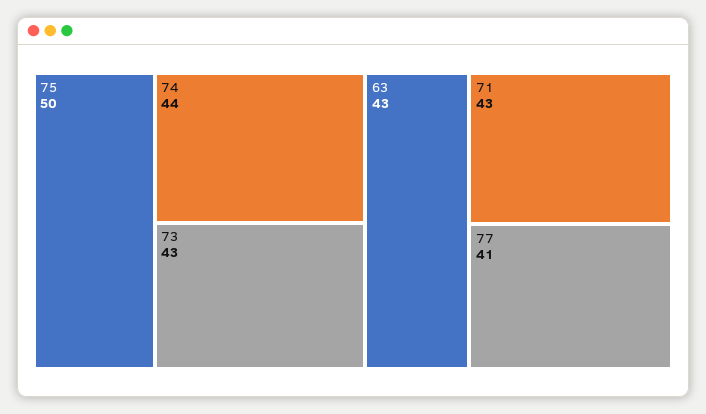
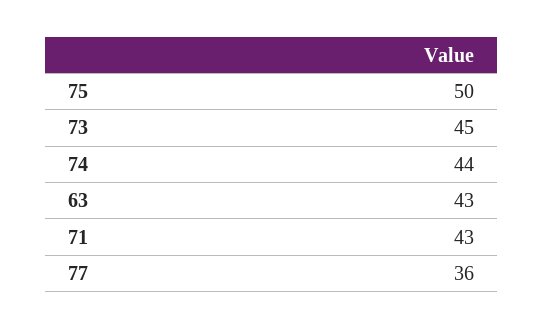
73: 43 -> 45
77: 41 -> 36

